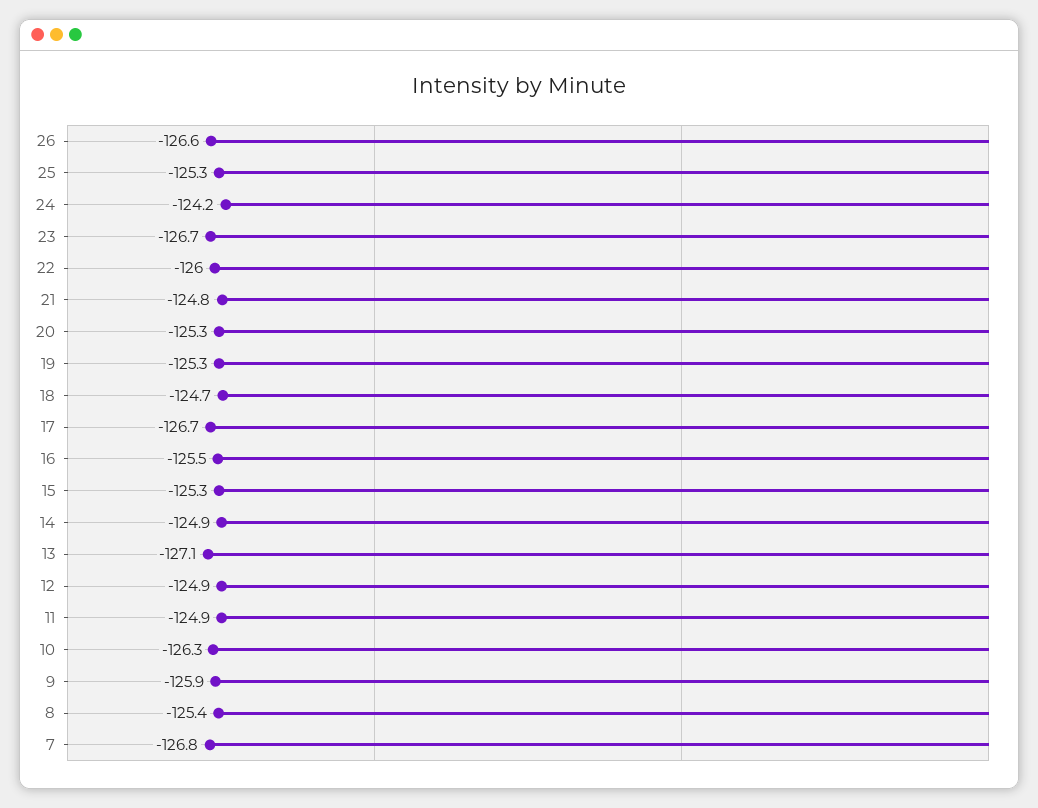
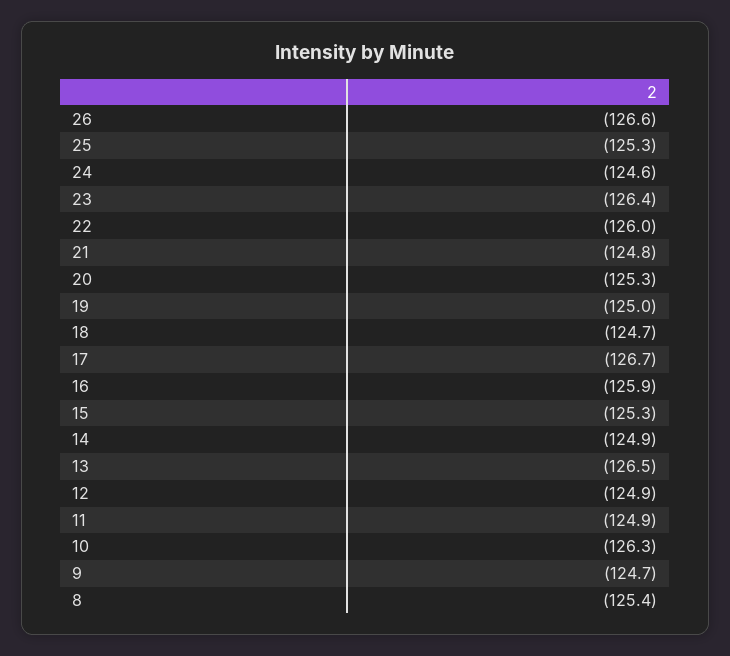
24: -124.2 -> -124.6
23: -126.7 -> -126.4
19: -125.3 -> -125
16: -125.5 -> -125.9
13: -127.1 -> -126.5
9: -125.9 -> -124.7
7: -126.8 -> none

